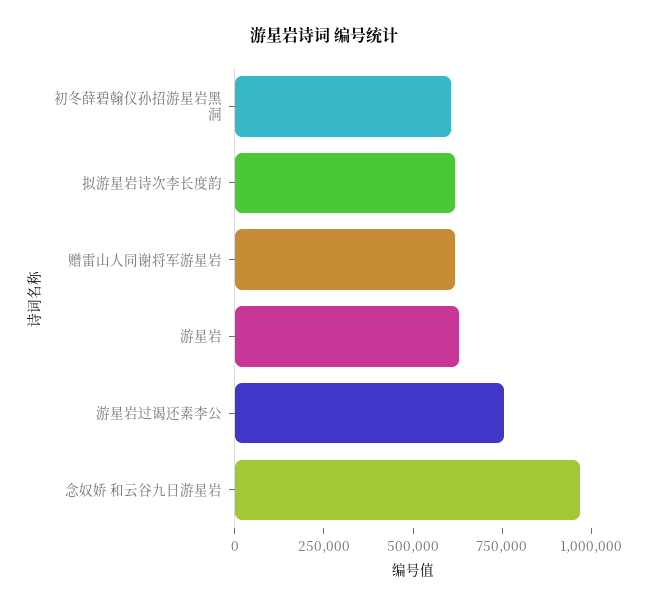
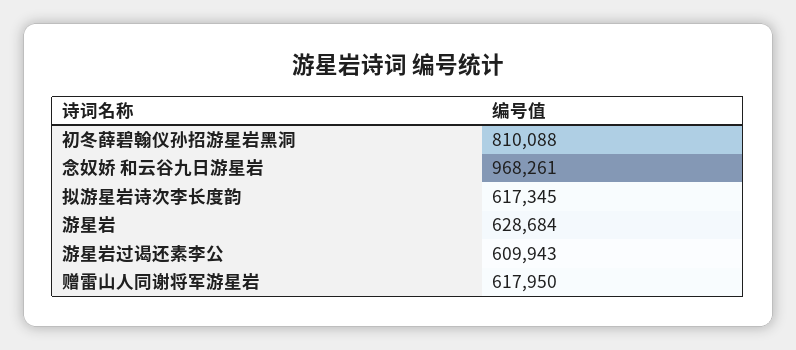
初冬薛碧翰仪孙招游星岩黑洞: 600000 -> 810088
游星岩过谒还素李公: 750000 -> 609943

